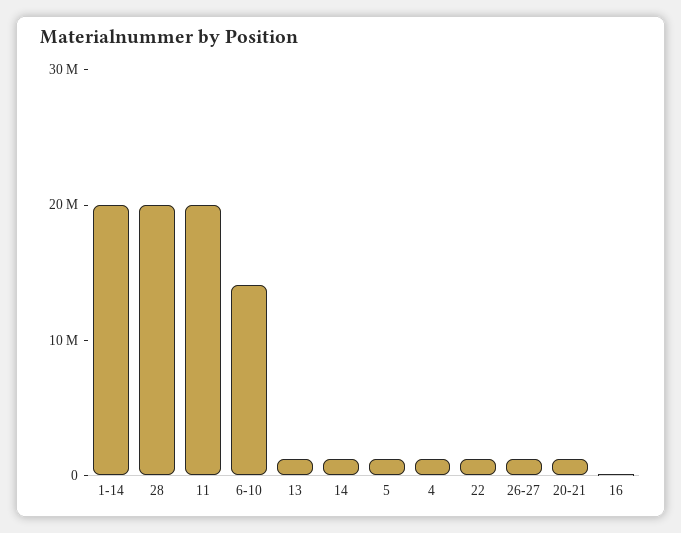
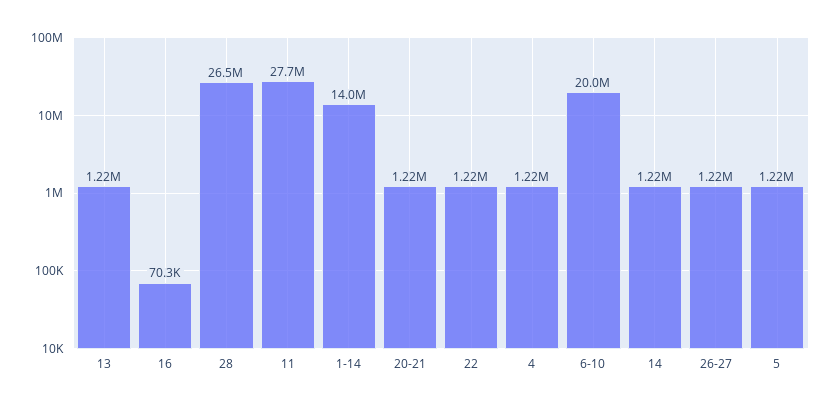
1-14: 20000000 -> 14000000
28: 20000000 -> 26500000
11: 20000000 -> 27700000
6-10: 14000000 -> 20000000

